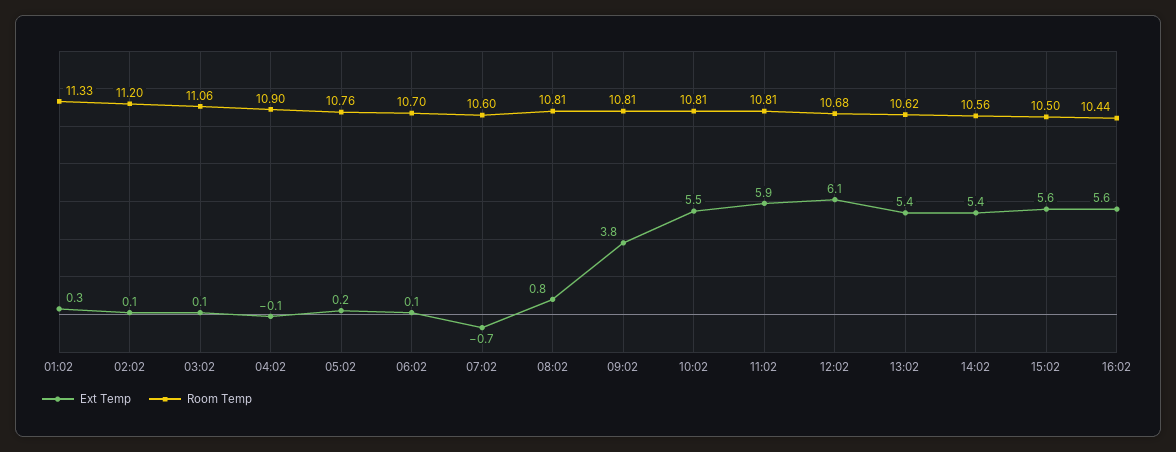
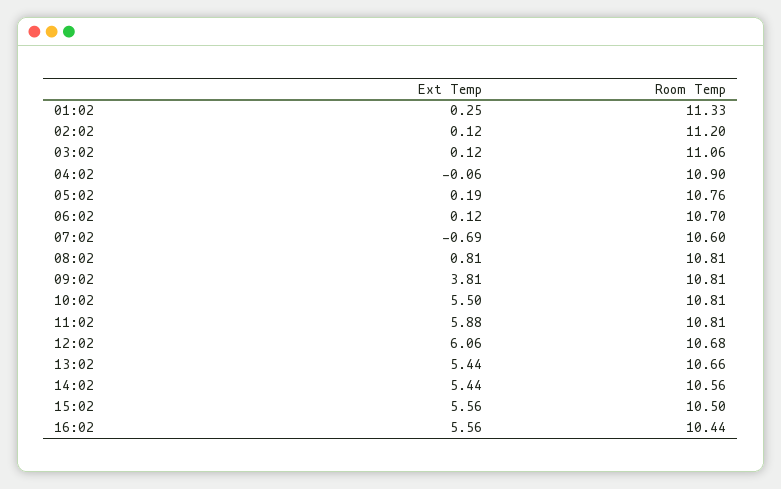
Room Temp, 13:02: 10.62 -> 10.66

